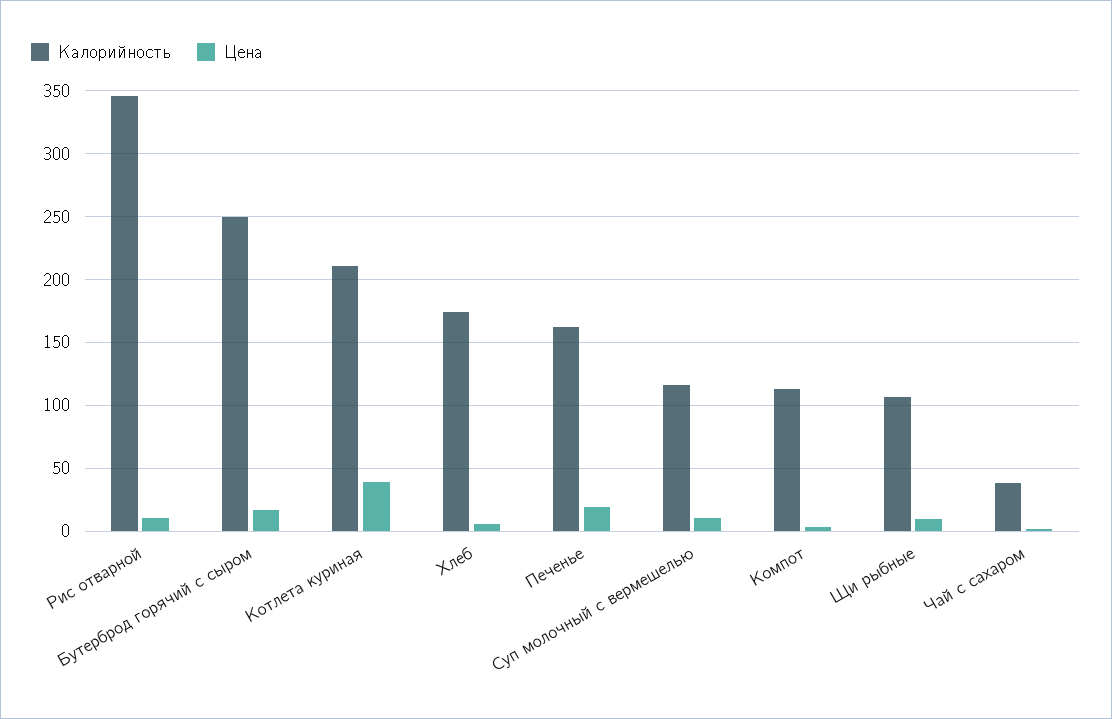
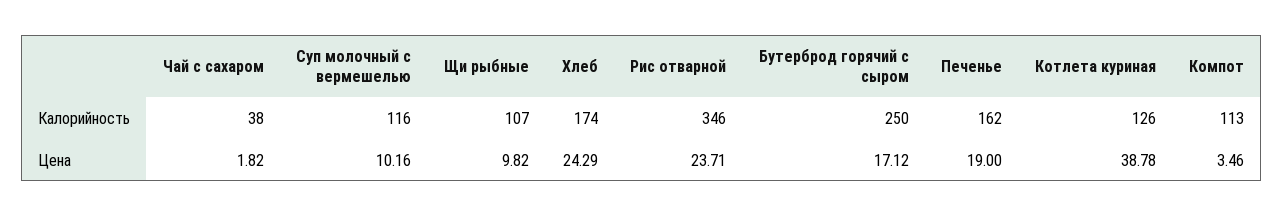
Цена, Рис отварной: 10 -> 23.71
Калорийность, Котлета куриная: 210 -> 126
Цена, Хлеб: 5 -> 24.29

